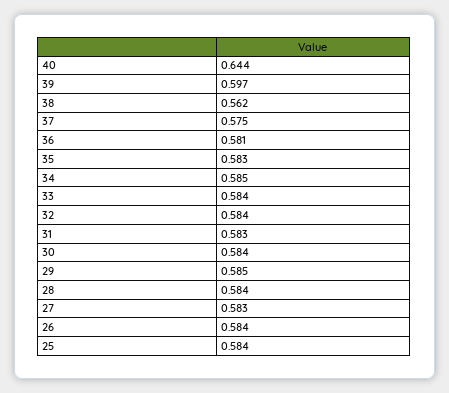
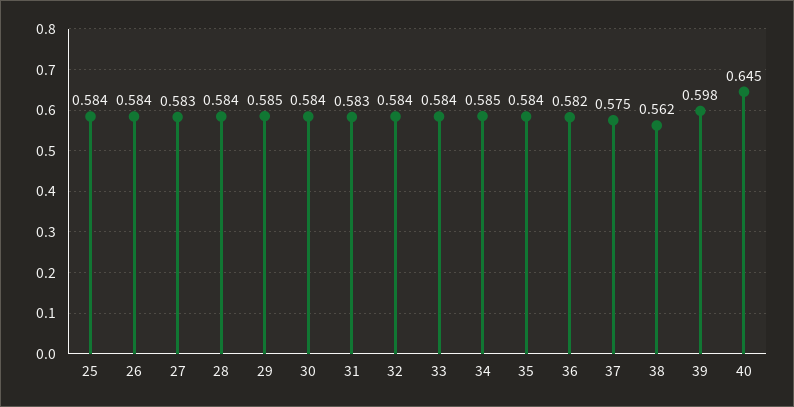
40: 0.644 -> 0.645
39: 0.597 -> 0.598
36: 0.581 -> 0.582
35: 0.583 -> 0.584

